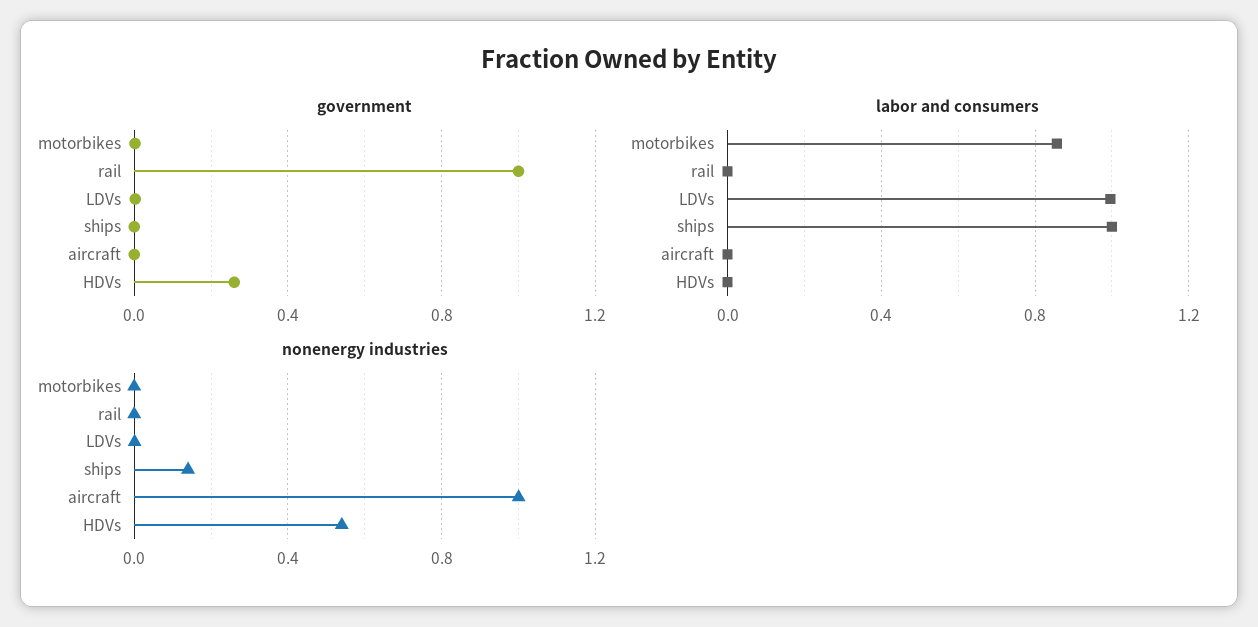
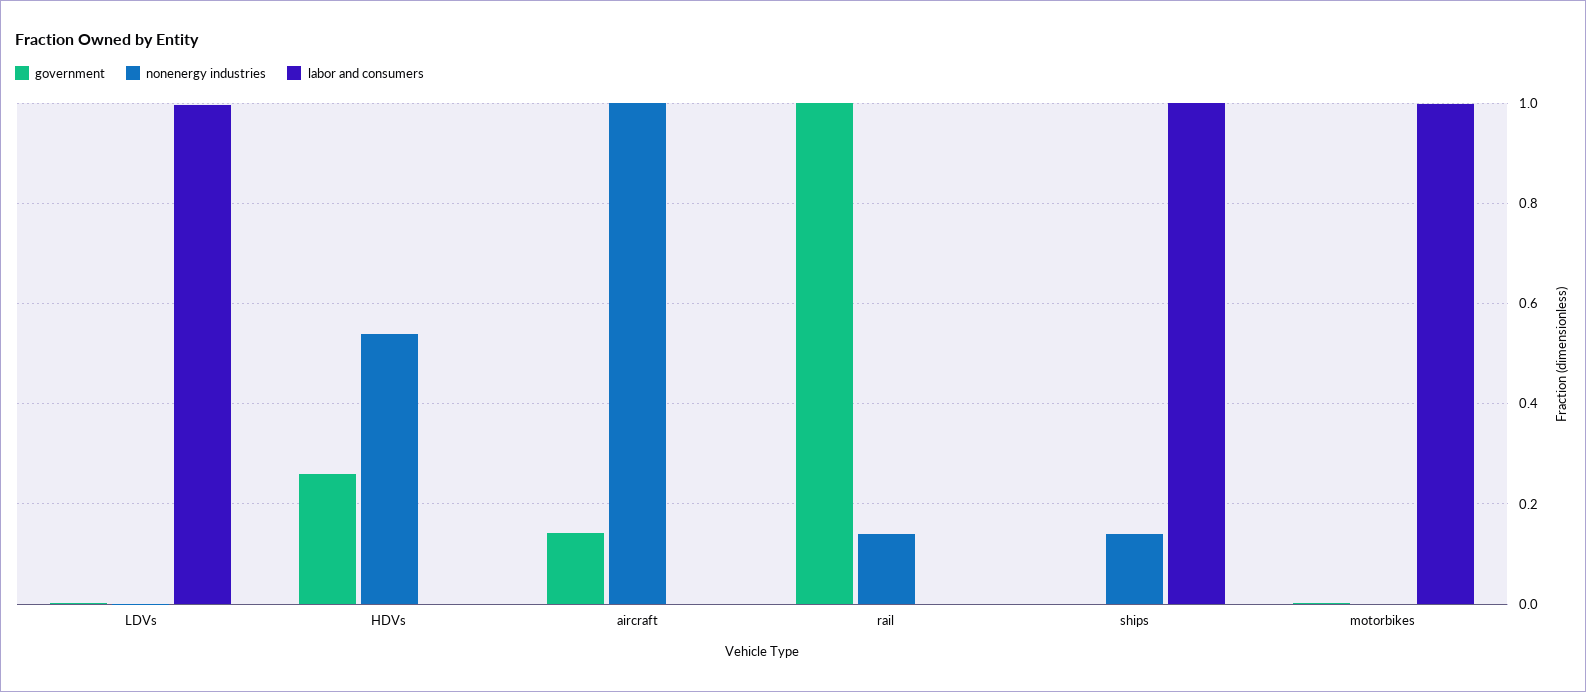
government, aircraft: 0 -> 0.14
labor and consumers, motorbikes: 0.85 -> 1
nonenergy industries, rail: 0 -> 0.14

